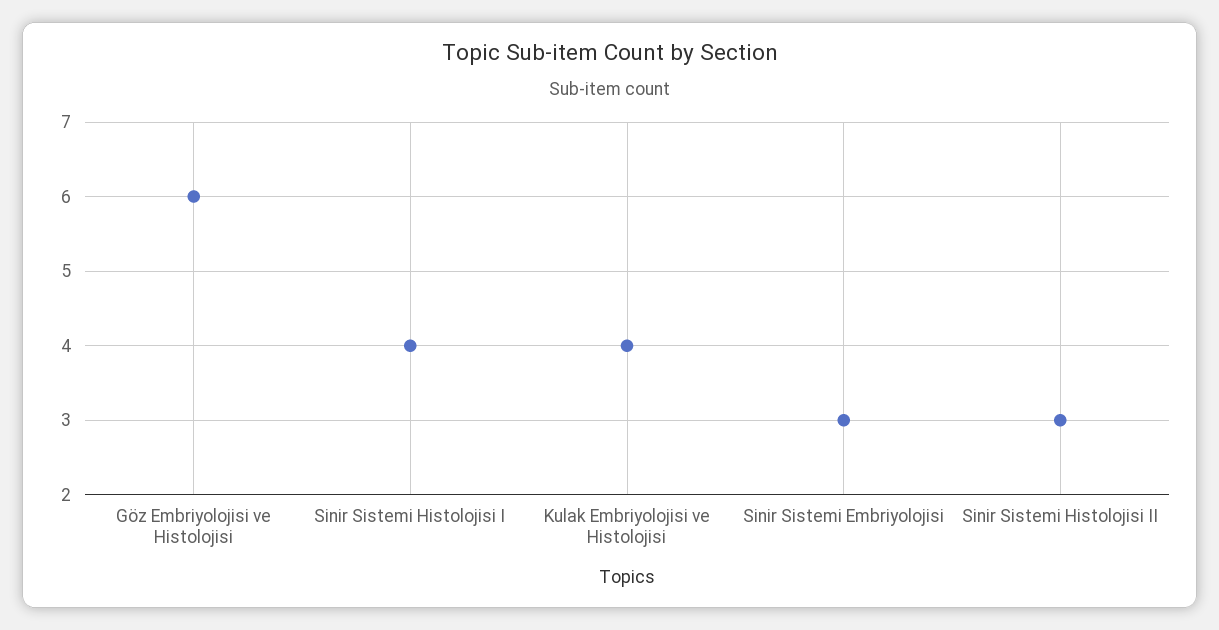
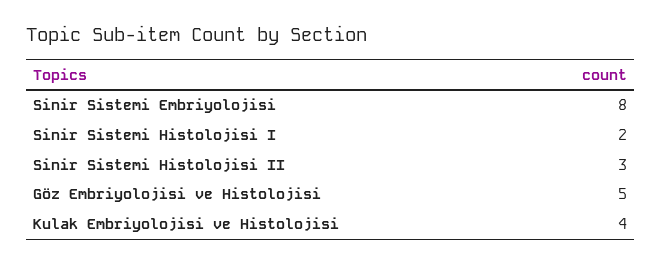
Göz Embriyolojisi ve Histolojisi: 6 -> 5
Sinir Sistemi Histolojisi I: 4 -> 2
Sinir Sistemi Embriyolojisi: 3 -> 8

